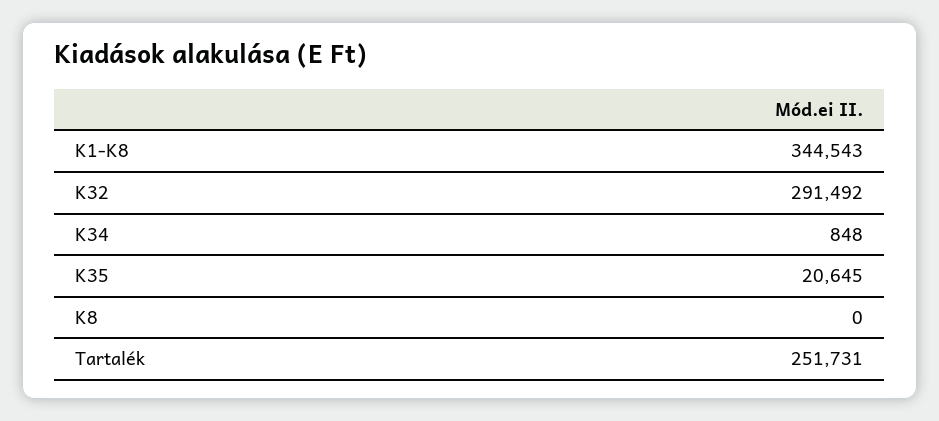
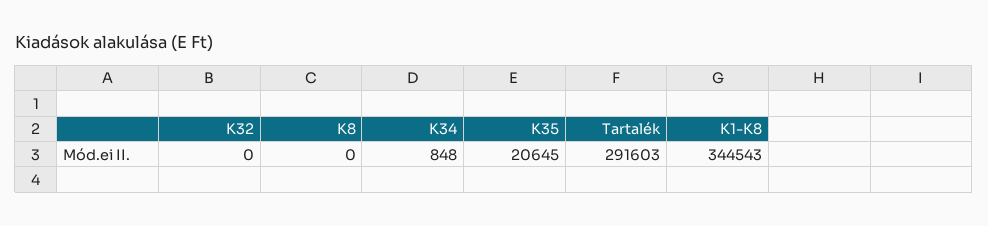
K32: 291492 -> 0
Tartalék: 251731 -> 291603

